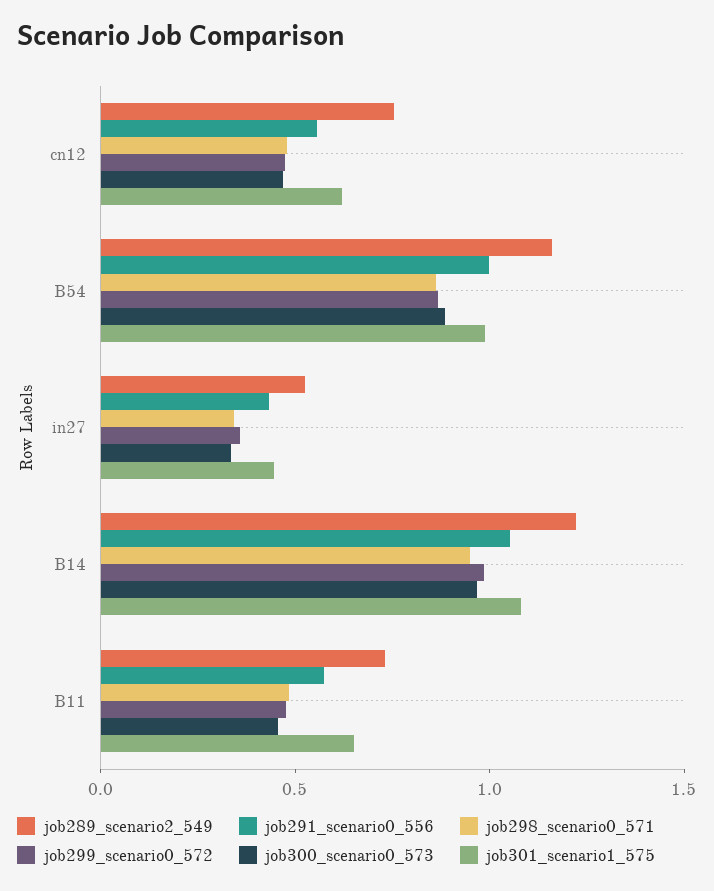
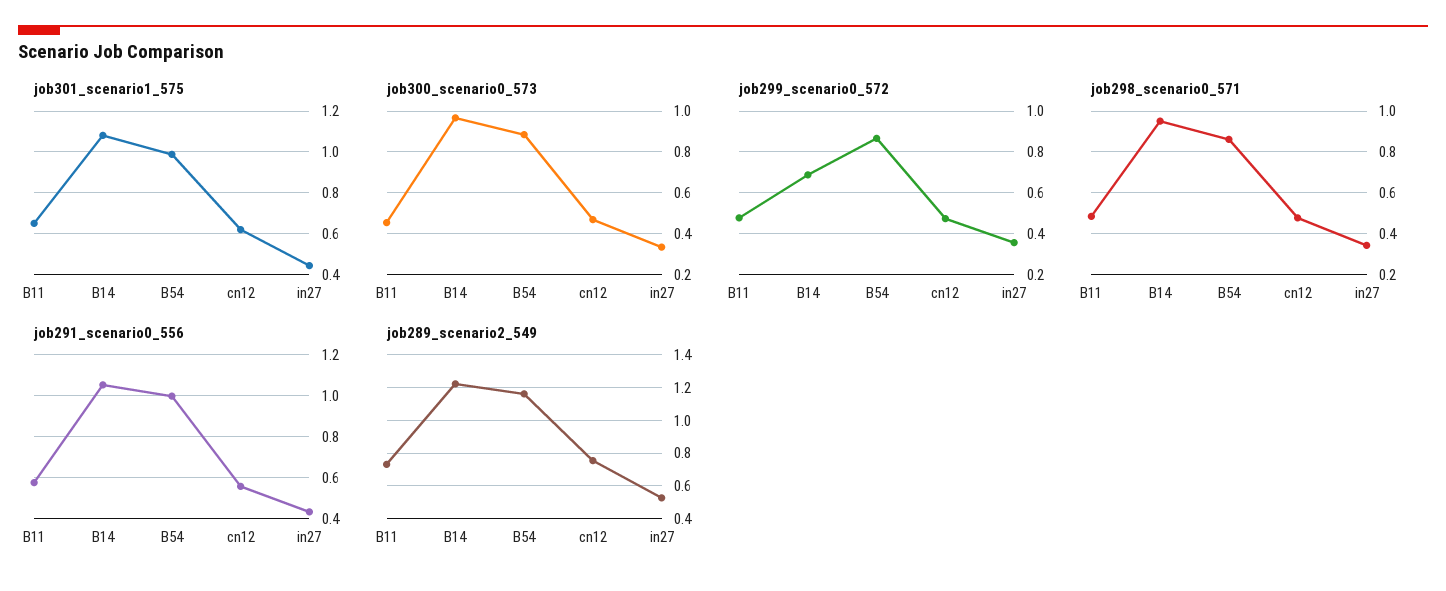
job299_scenario0_572, B14: 1 -> 0.7

